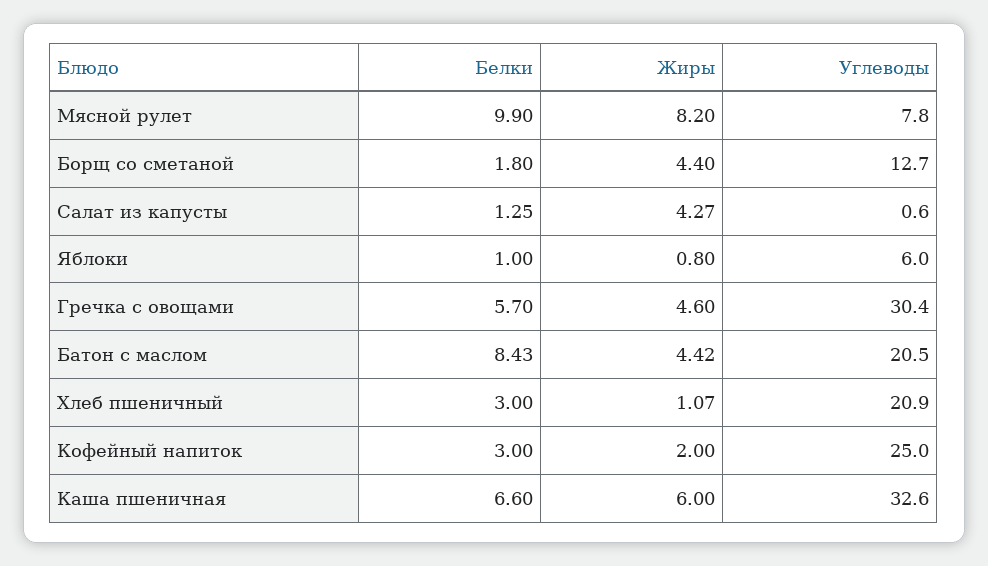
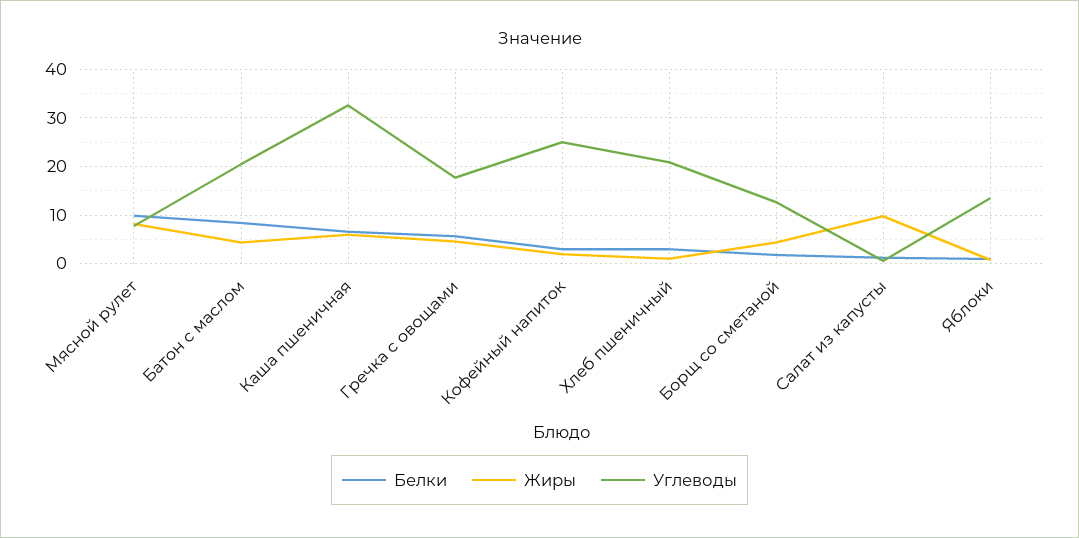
Жиры, Салат из капусты: 4.27 -> 10
Углеводы, Яблоки: 6 -> 14
Углеводы, Гречка с овощами: 30.4 -> 18

